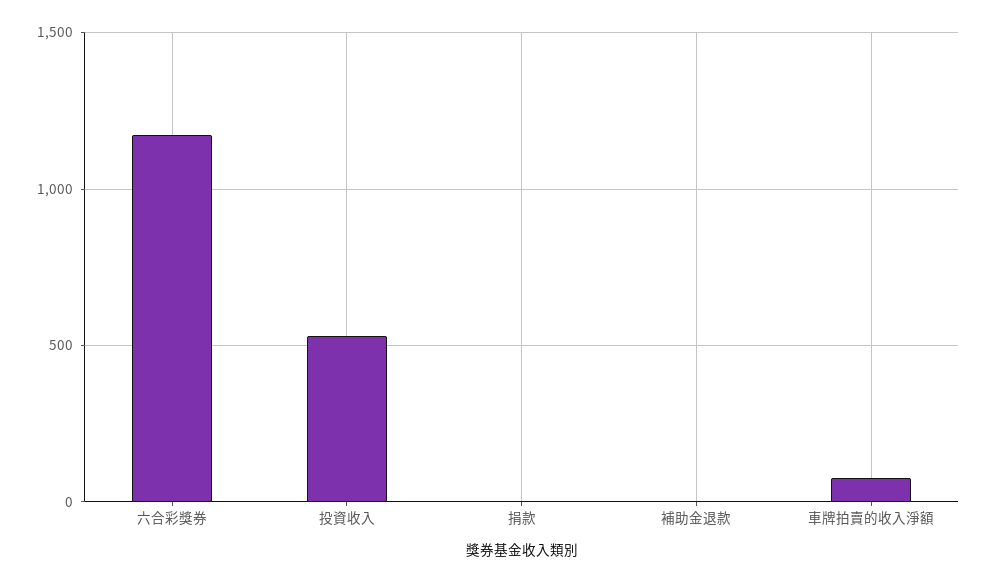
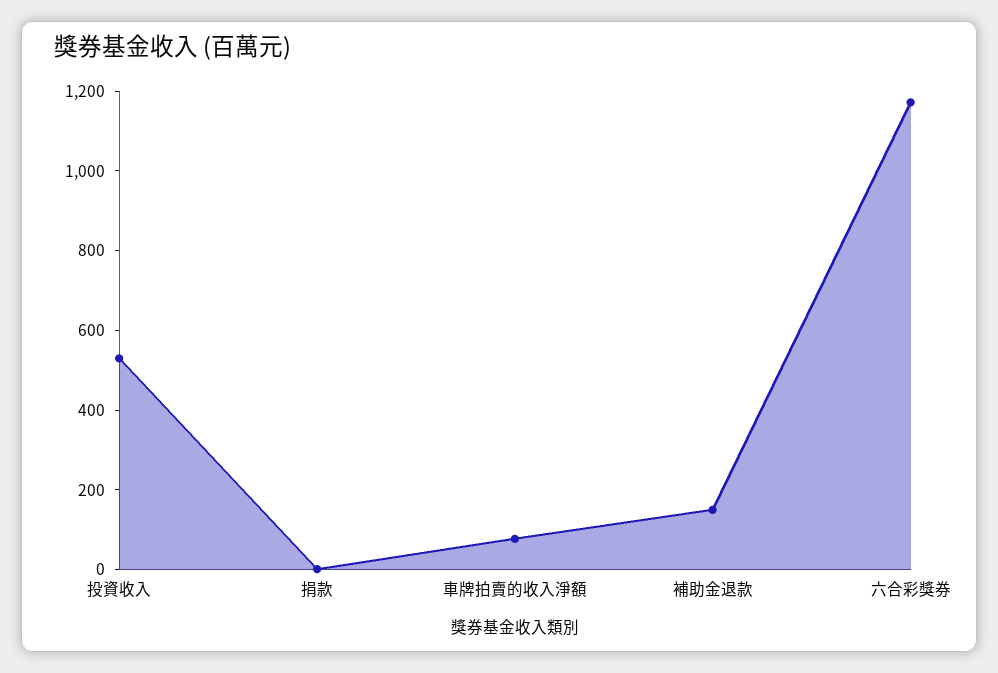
補助金退款: 0 -> 150

